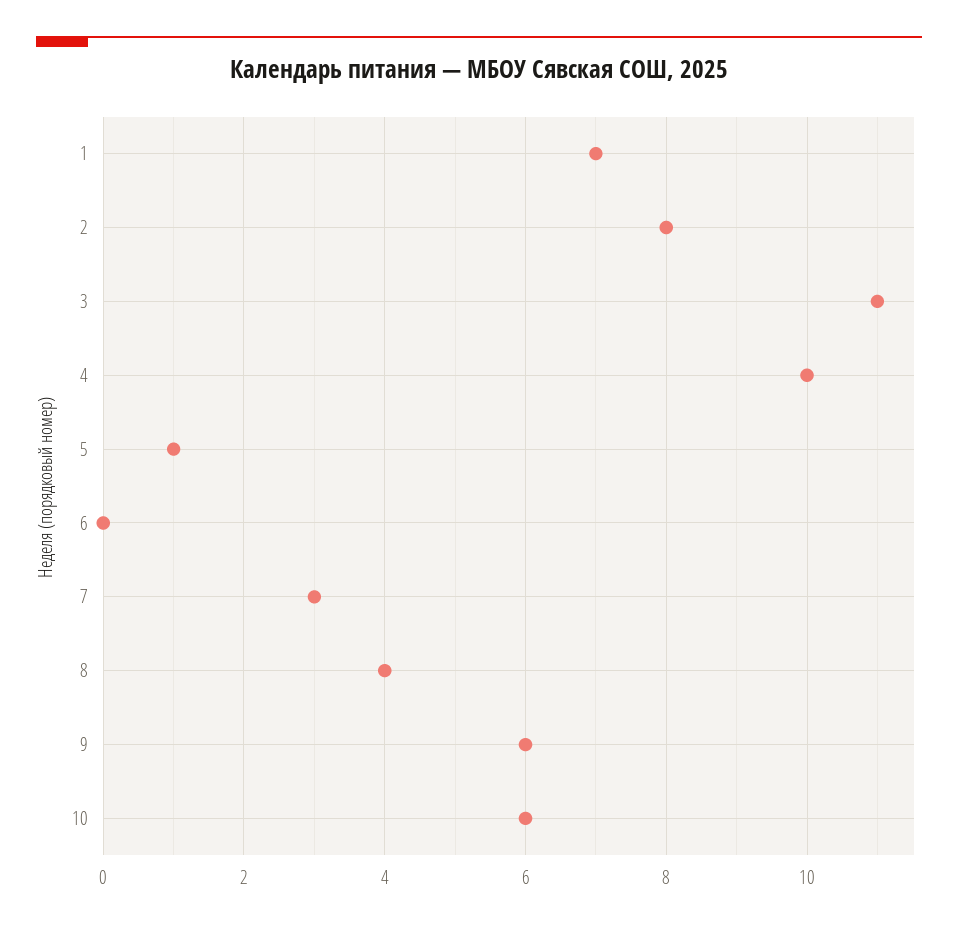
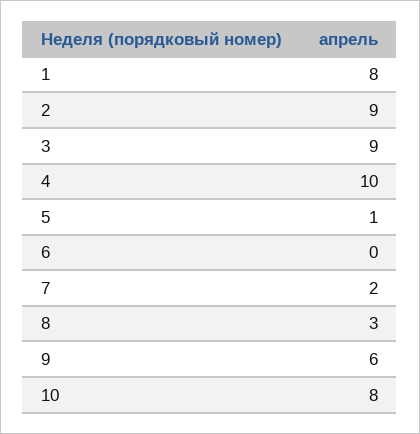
1: 7 -> 8
2: 8 -> 9
3: 11 -> 9
7: 3 -> 2
8: 4 -> 3
10: 6 -> 8

